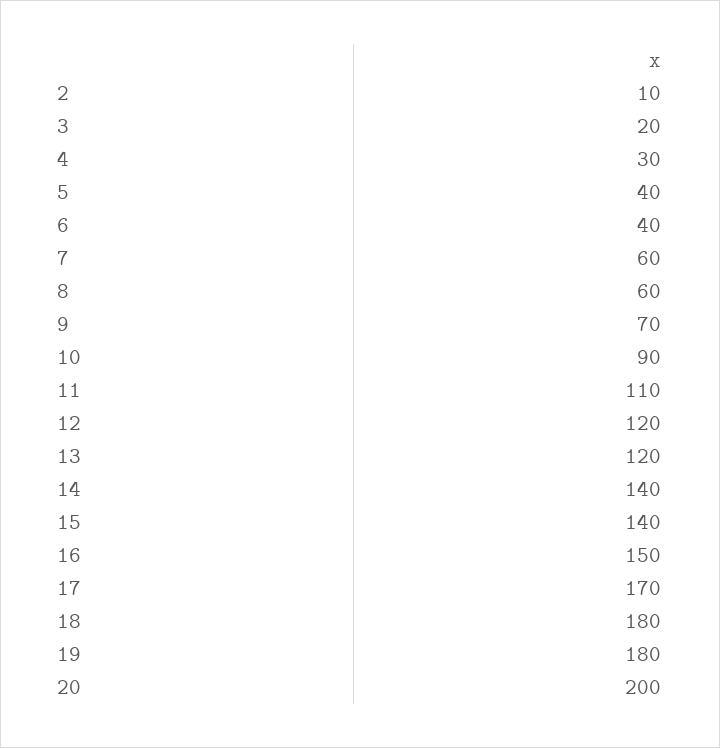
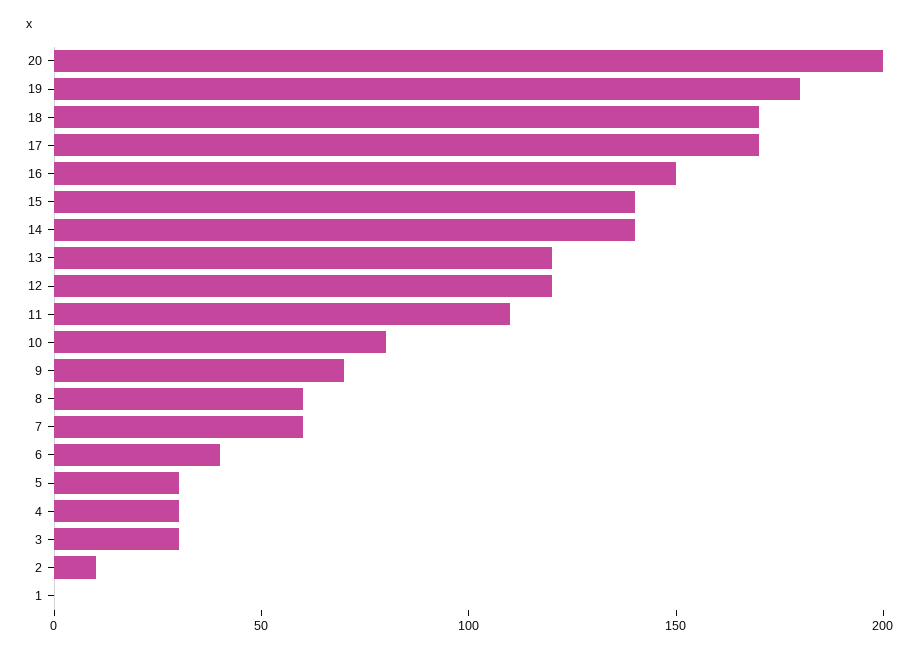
3: 20 -> 30
5: 40 -> 30
10: 90 -> 80
18: 180 -> 170
1: none -> 0

